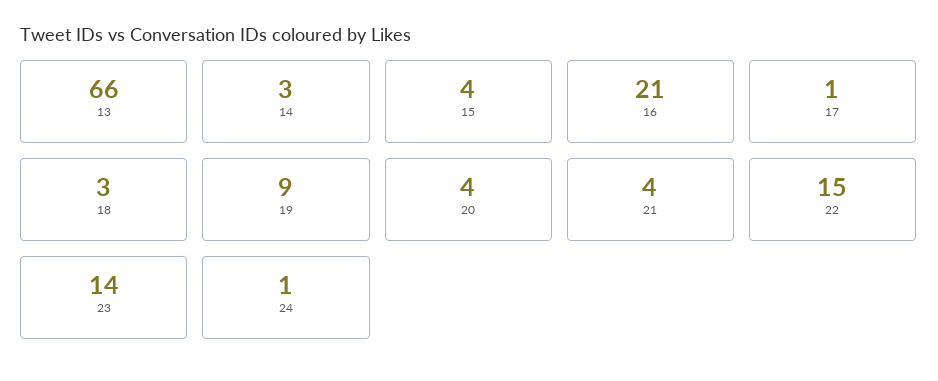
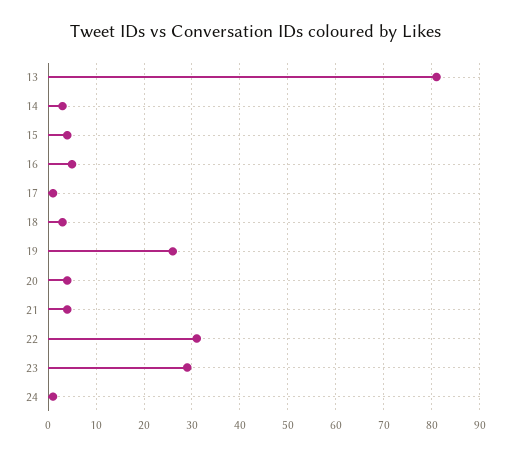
13: 66 -> 80
16: 21 -> 5
19: 9 -> 25
22: 15 -> 30
23: 14 -> 30

